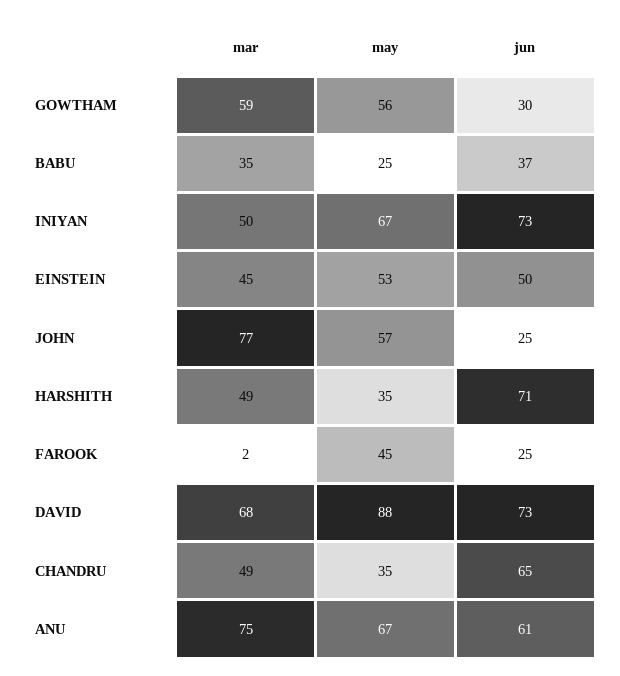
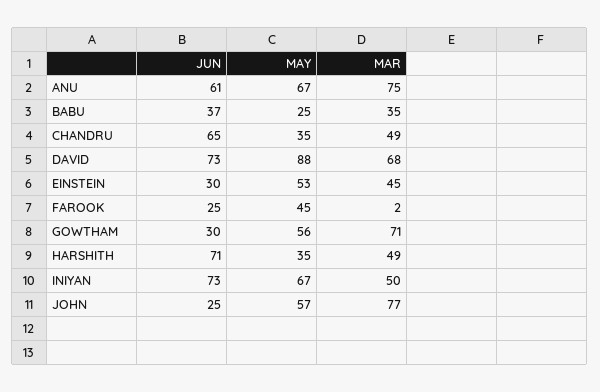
mar, GOWTHAM: 59 -> 71
jun, EINSTEIN: 50 -> 30

